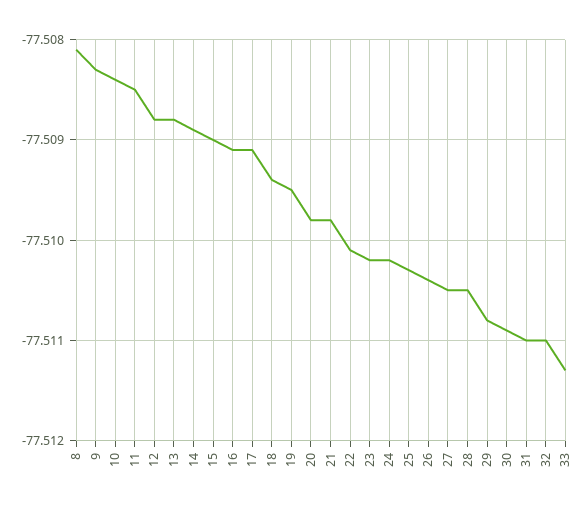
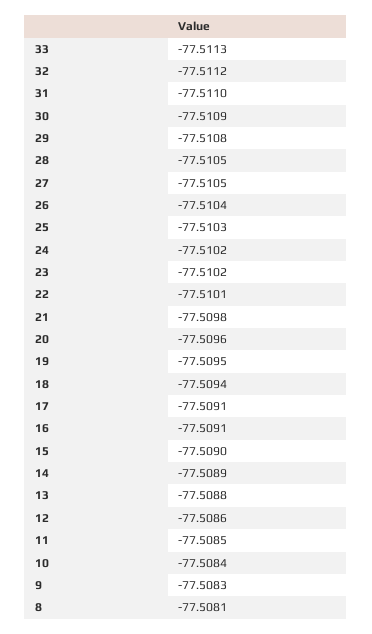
12: -77.5088 -> -77.5086
20: -77.5098 -> -77.5096
32: -77.511 -> -77.5112

